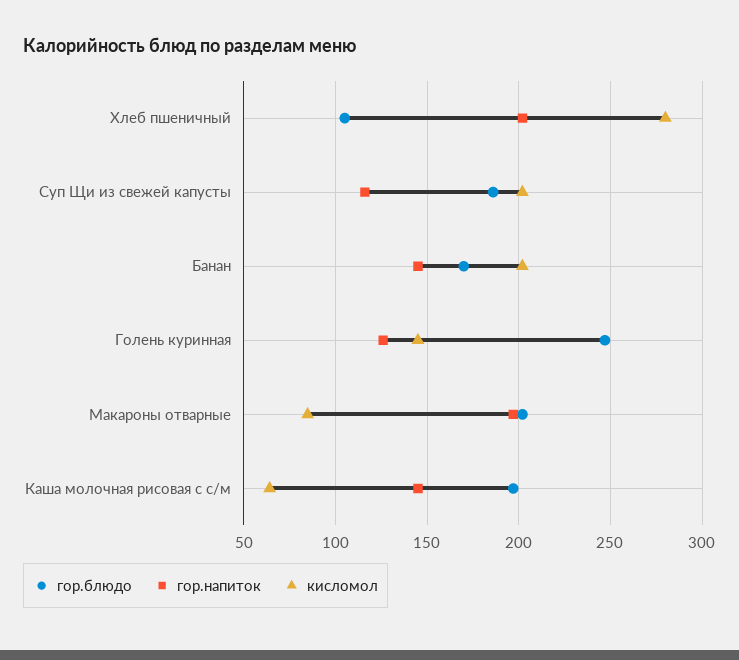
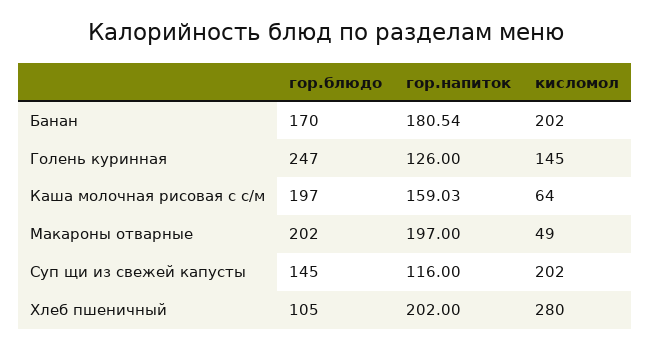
гор.блюдо, Суп Щи из свежей капусты: 185 -> 145
гор.напиток, Банан: 145 -> 180.54
кисломол, Макароны отварные: 85 -> 49
гор.напиток, Каша молочная рисовая с с/м: 145 -> 159.03

